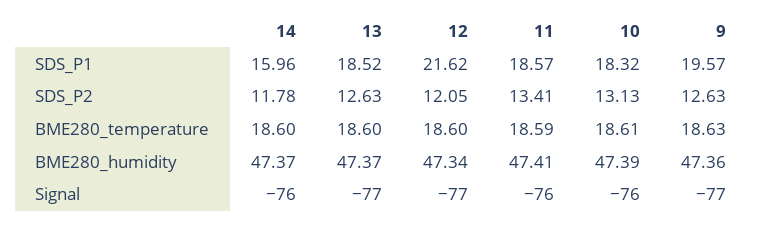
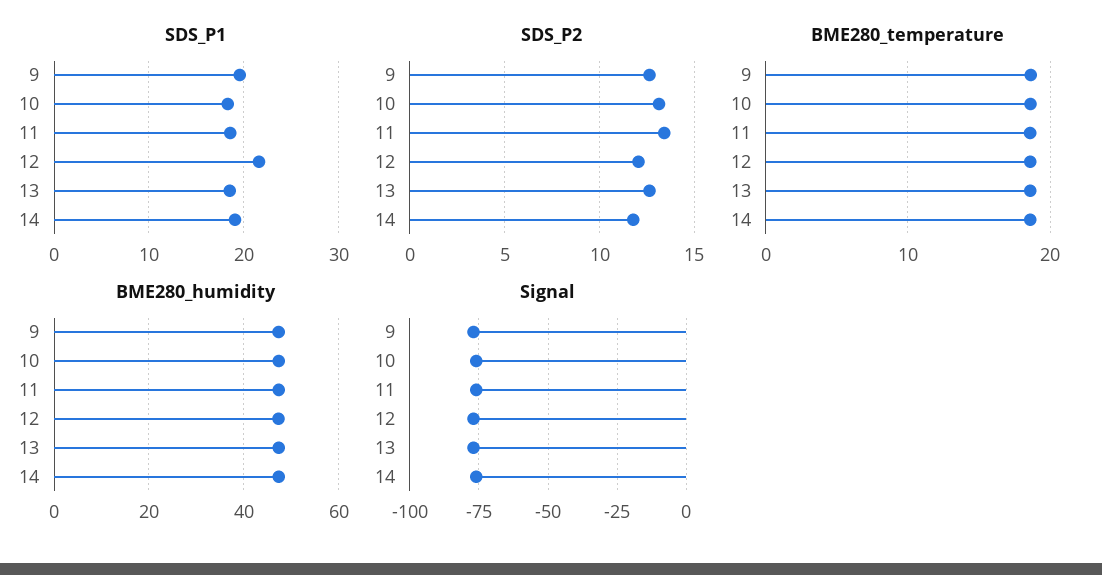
SDS_P1, 14: 15.96 -> 19

